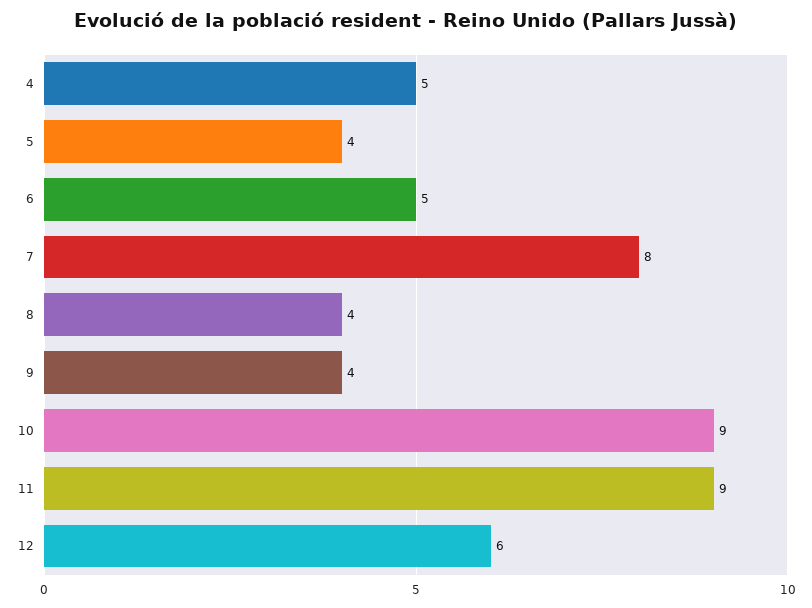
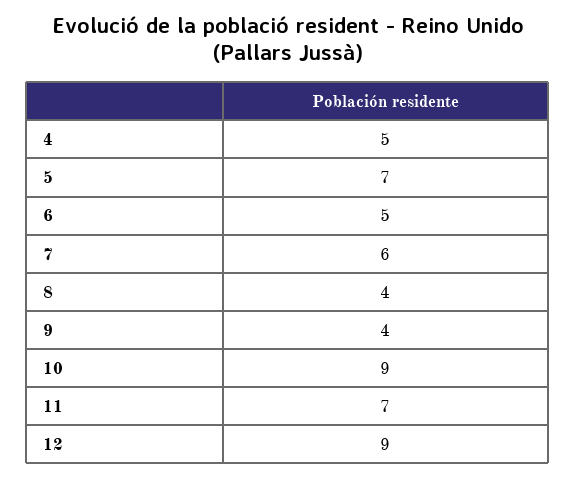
5: 4 -> 7
7: 8 -> 6
11: 9 -> 7
12: 6 -> 9

